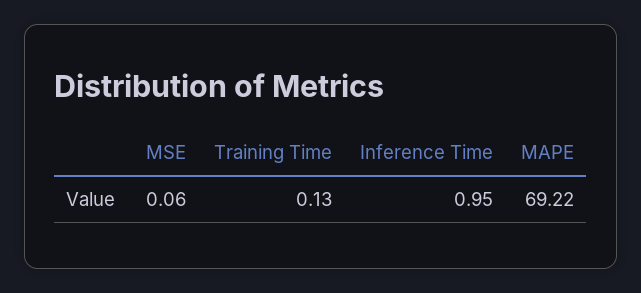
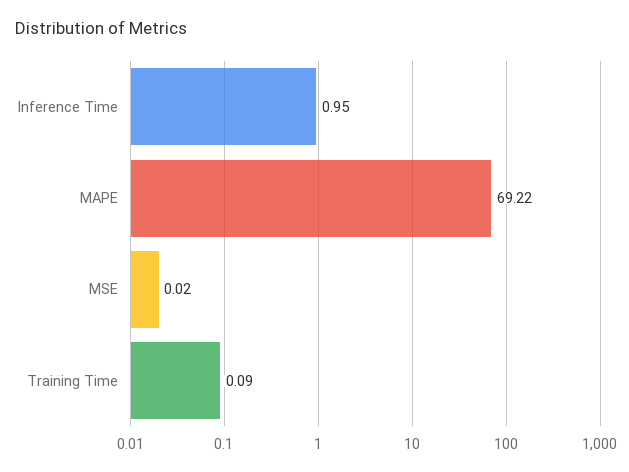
MSE: 0.06 -> 0.02
Training Time: 0.13 -> 0.09

